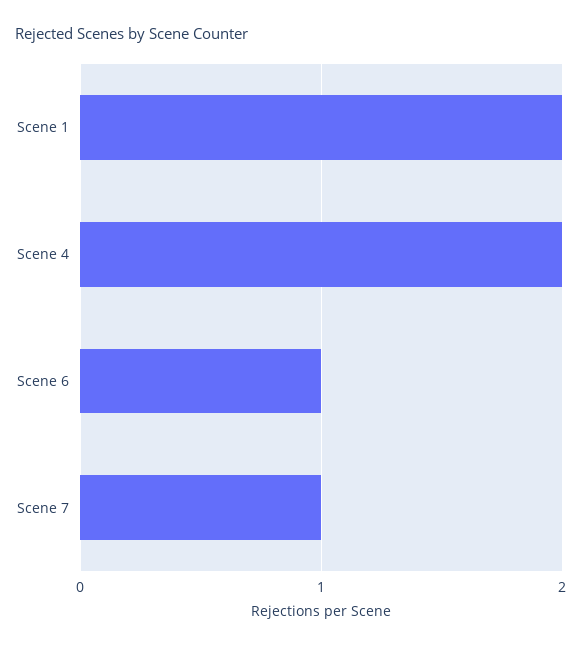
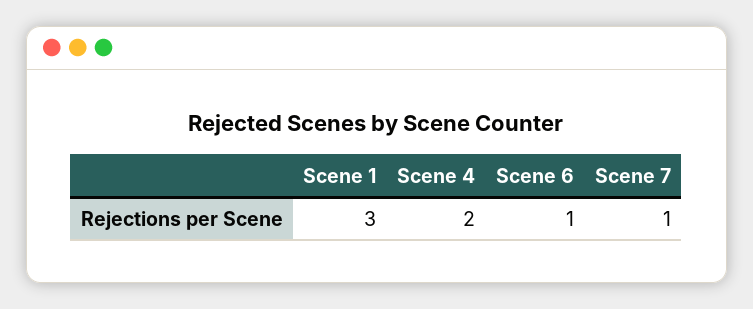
Scene 1: 2 -> 3

